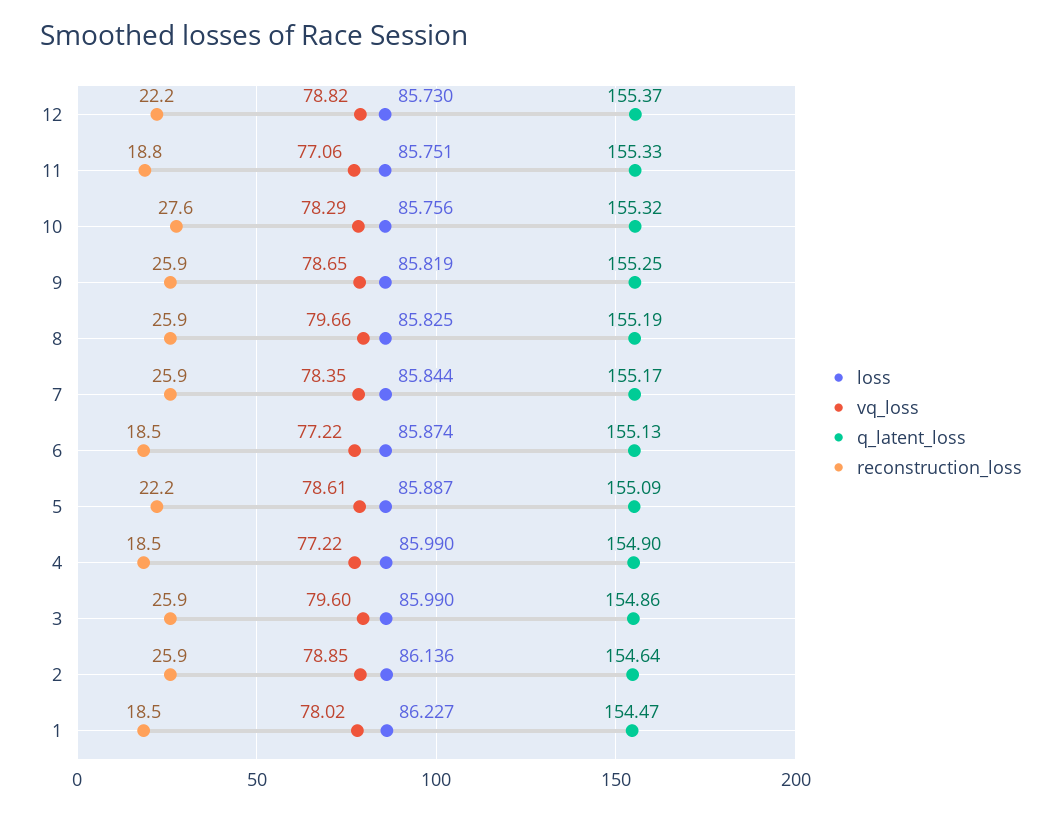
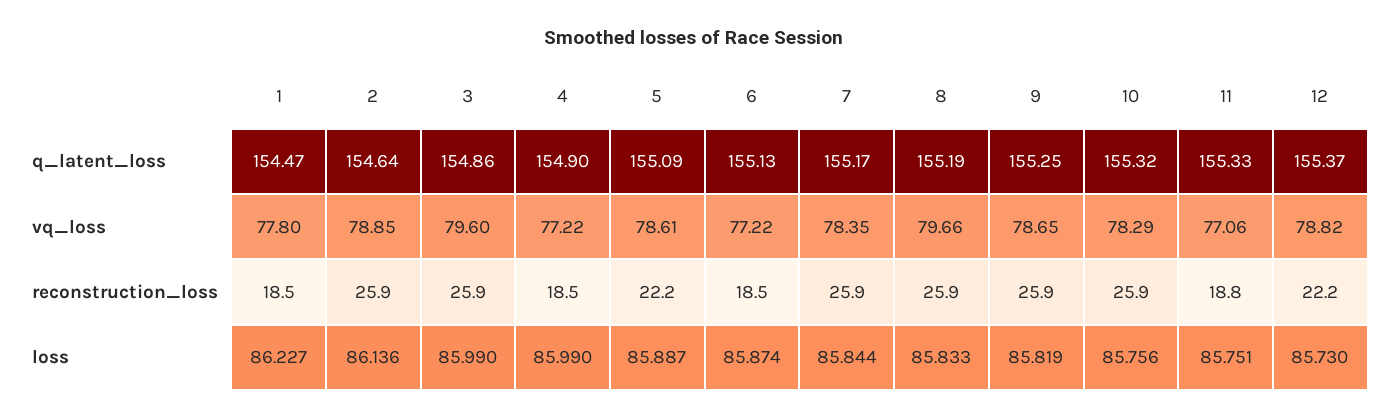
reconstruction_loss, 10: 27.6 -> 25.9
loss, 8: 85.825 -> 85.833
vq_loss, 1: 78.02 -> 77.8

